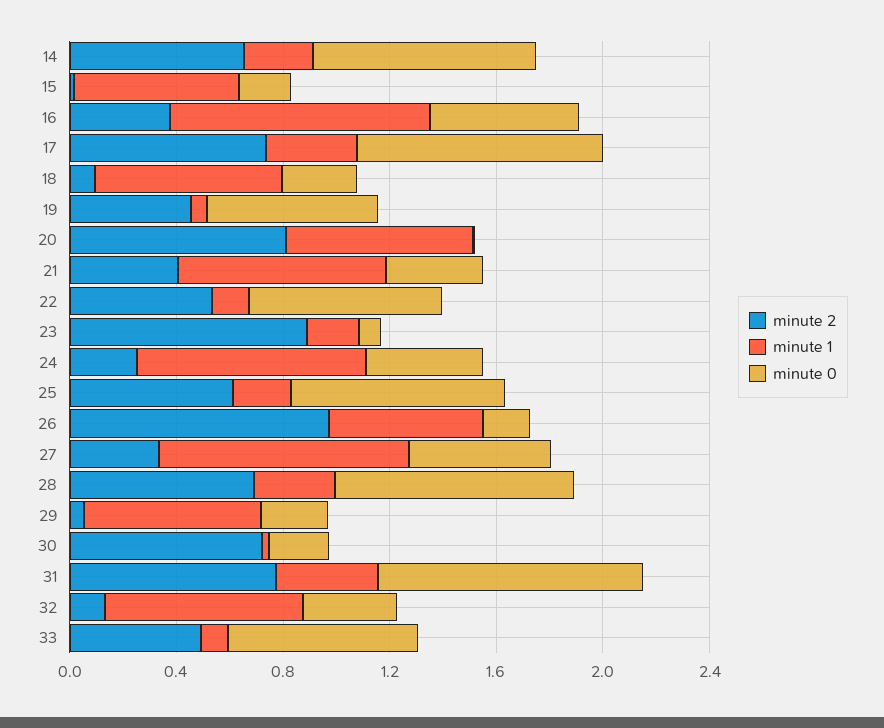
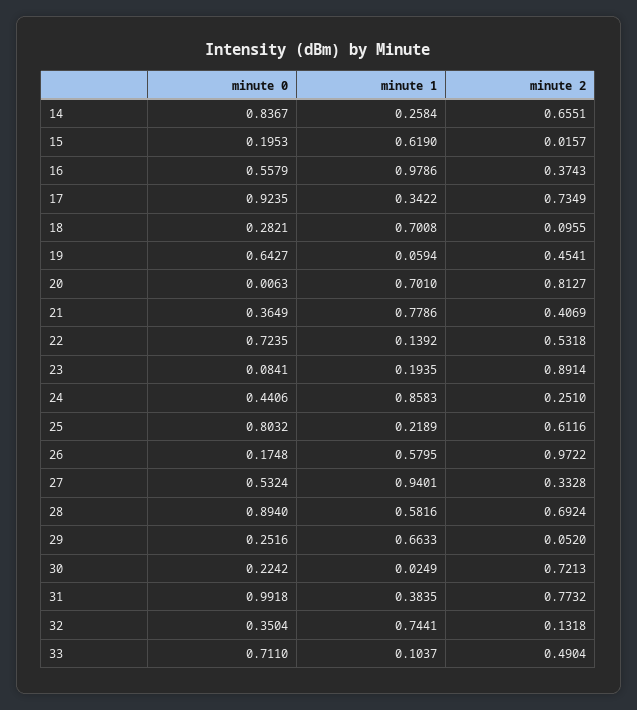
minute 1, 28: 0.3 -> 0.5816

